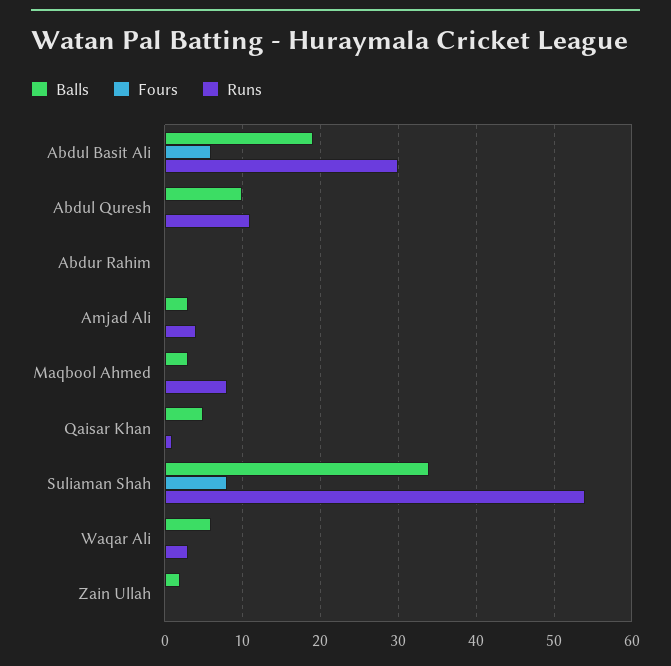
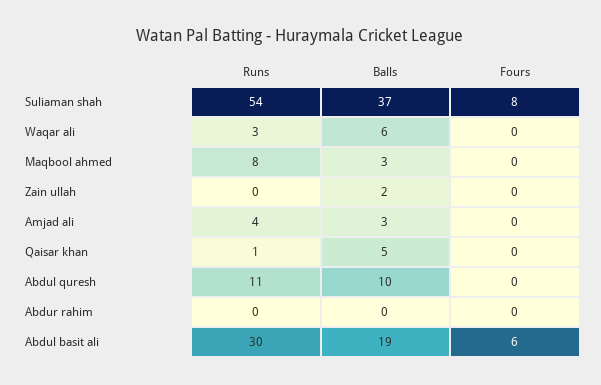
Balls, Suliaman Shah: 34 -> 37

